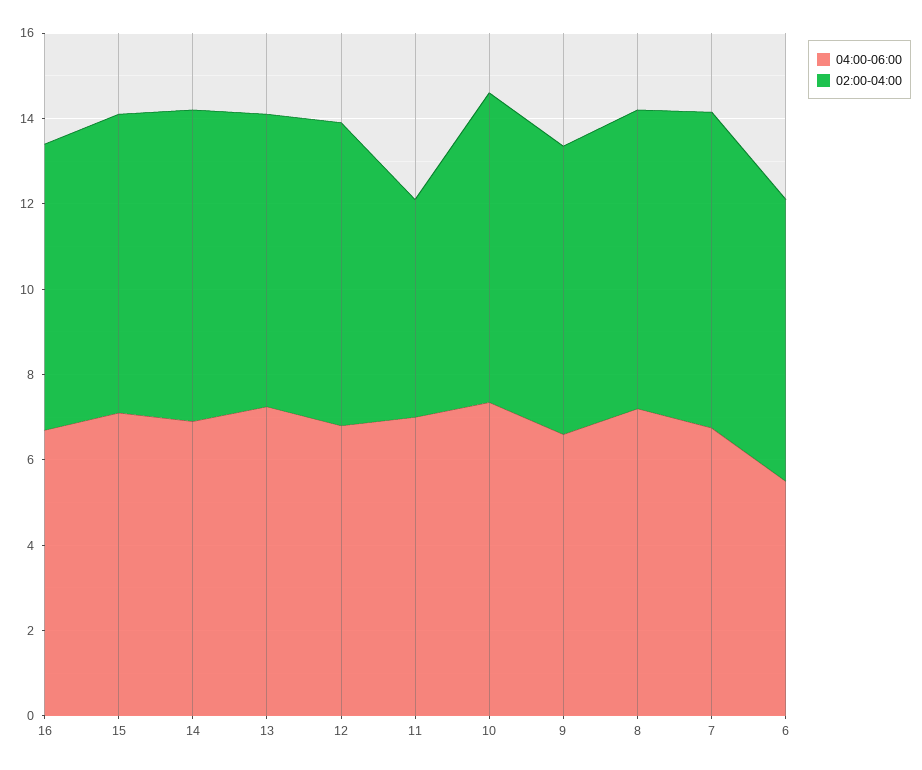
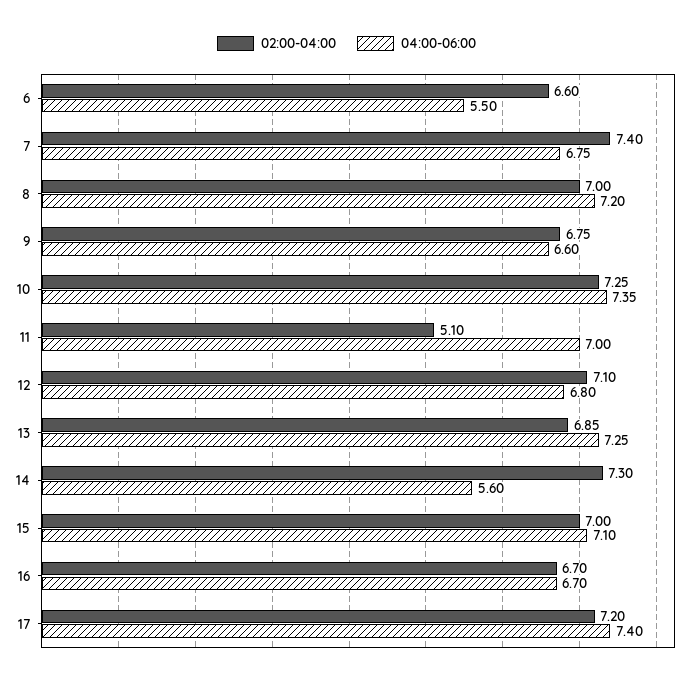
04:00-06:00, 14: 7 -> 5.6
02:00-04:00, 17: none -> 7.2
04:00-06:00, 17: none -> 7.4

